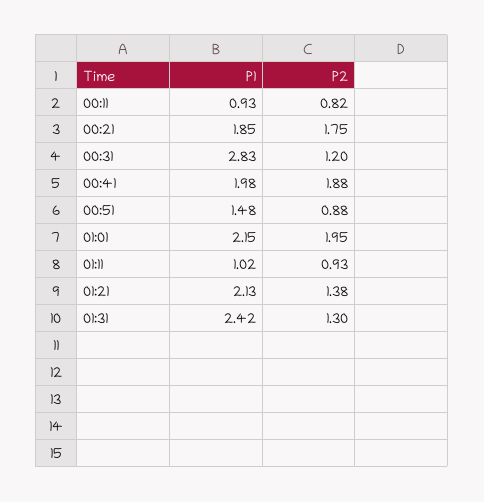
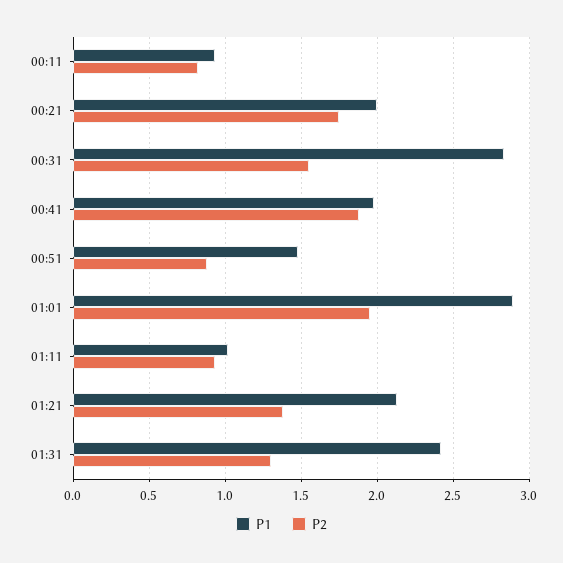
P1, 00:21: 1.85 -> 2
P2, 00:31: 1.2 -> 1.55
P1, 01:01: 2.15 -> 2.9

